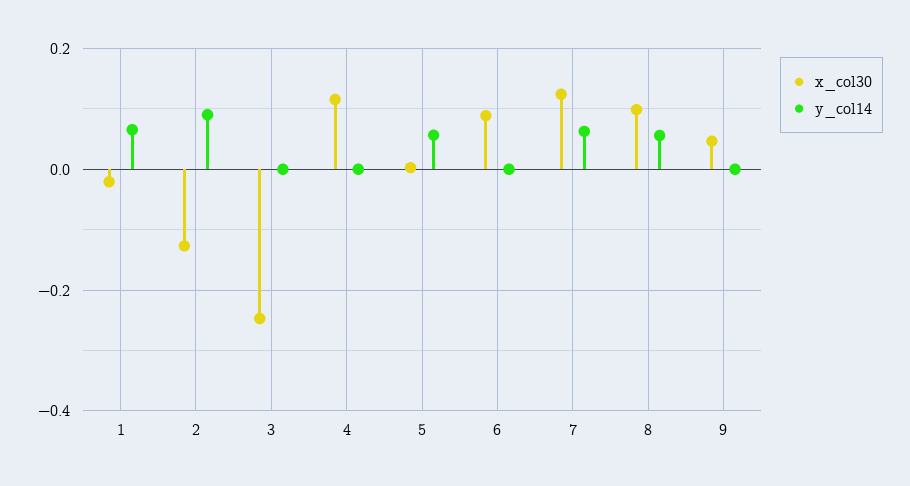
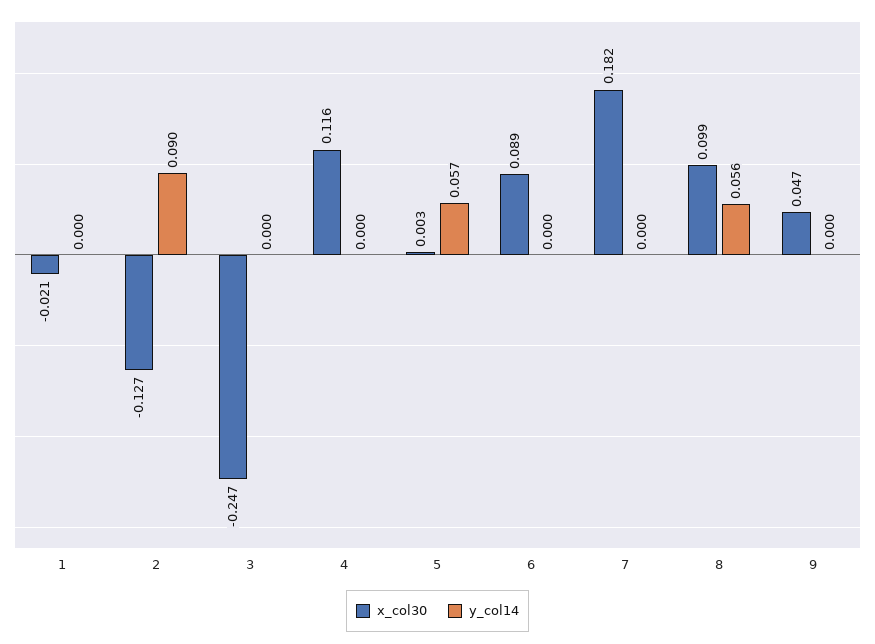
y_col14, 1: 0.06 -> 0
x_col30, 7: 0.12 -> 0.182
y_col14, 7: 0.06 -> 0

